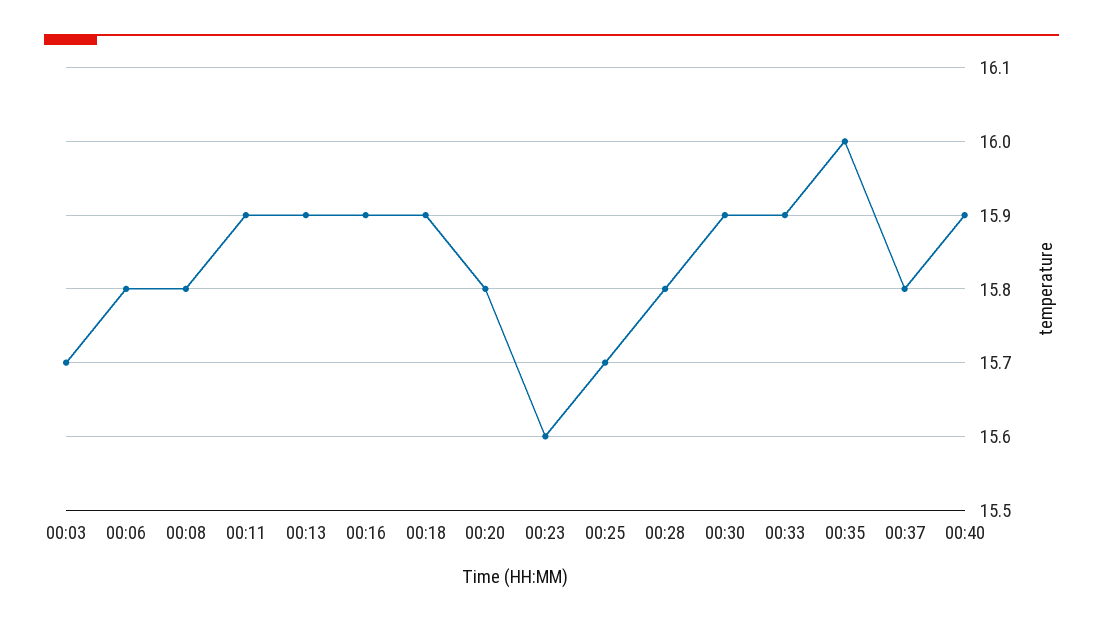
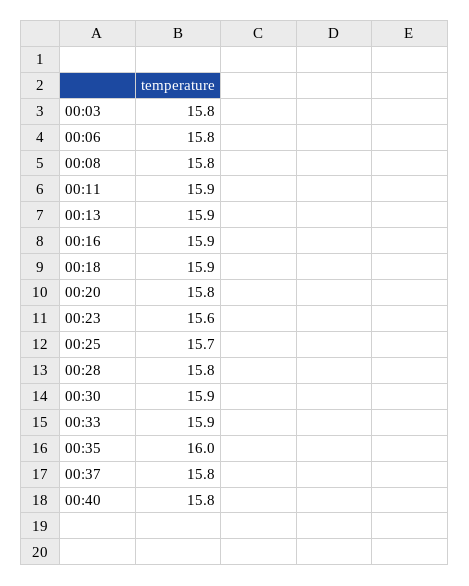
00:03: 15.7 -> 15.8
00:40: 15.9 -> 15.8

